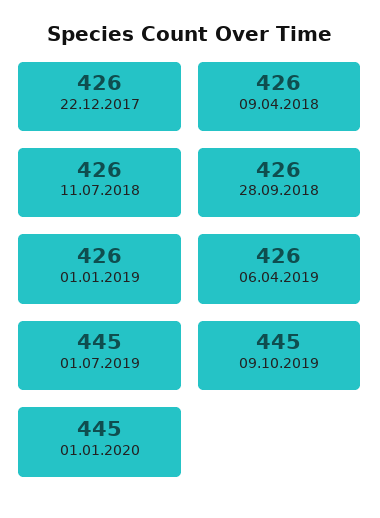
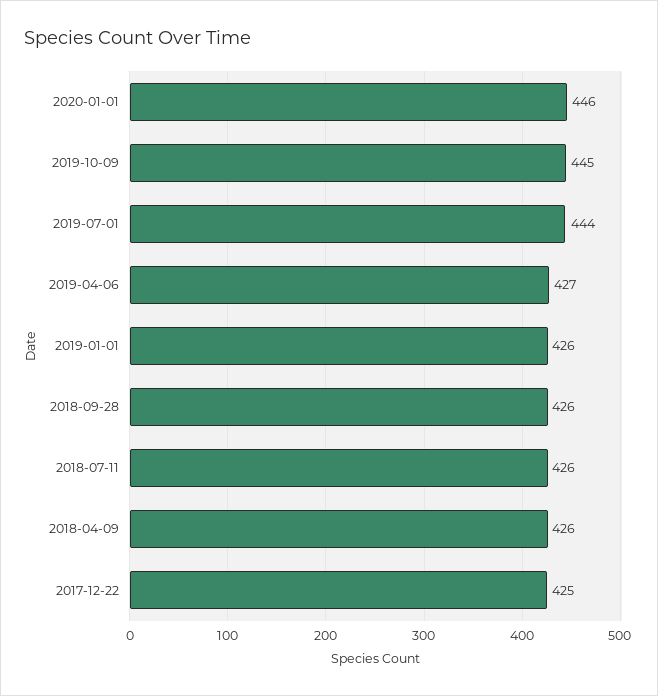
22.12.2017: 426 -> 425
06.04.2019: 426 -> 427
01.07.2019: 445 -> 444
01.01.2020: 445 -> 446

